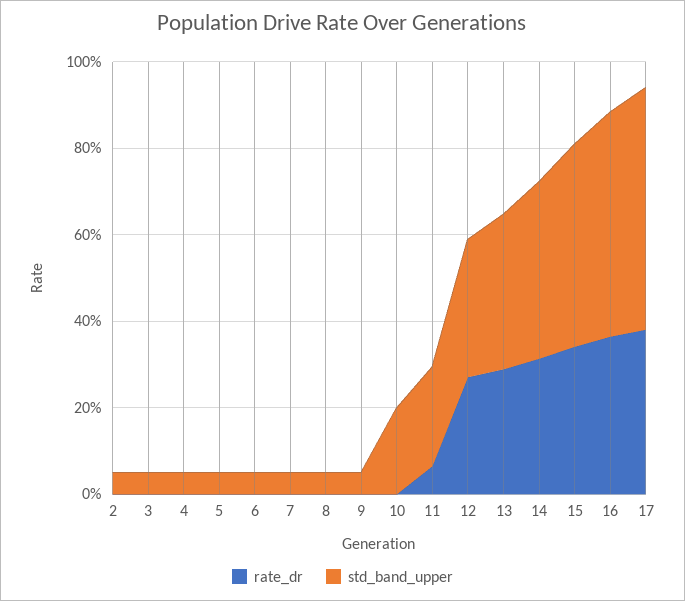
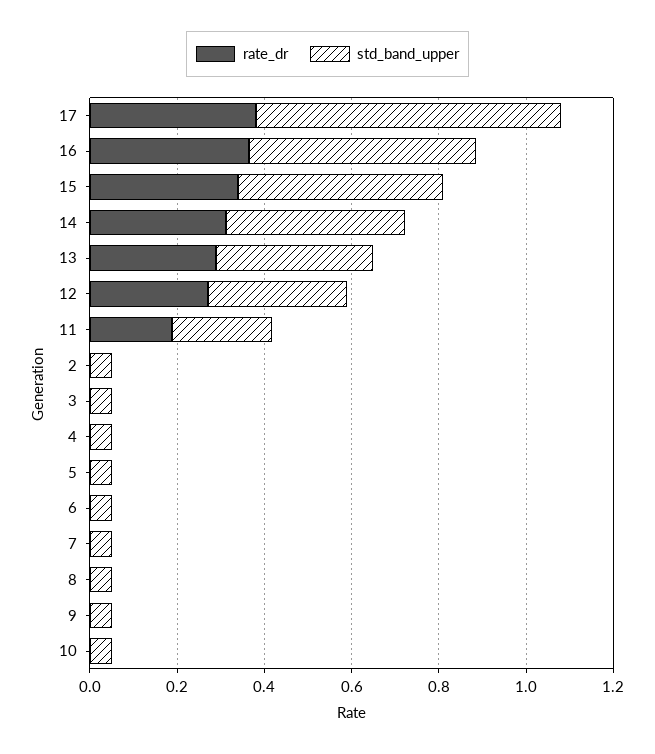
std_band_upper, 10: 0.2 -> 0.05
rate_dr, 11: 0.05 -> 0.2
std_band_upper, 17: 0.55 -> 0.7

